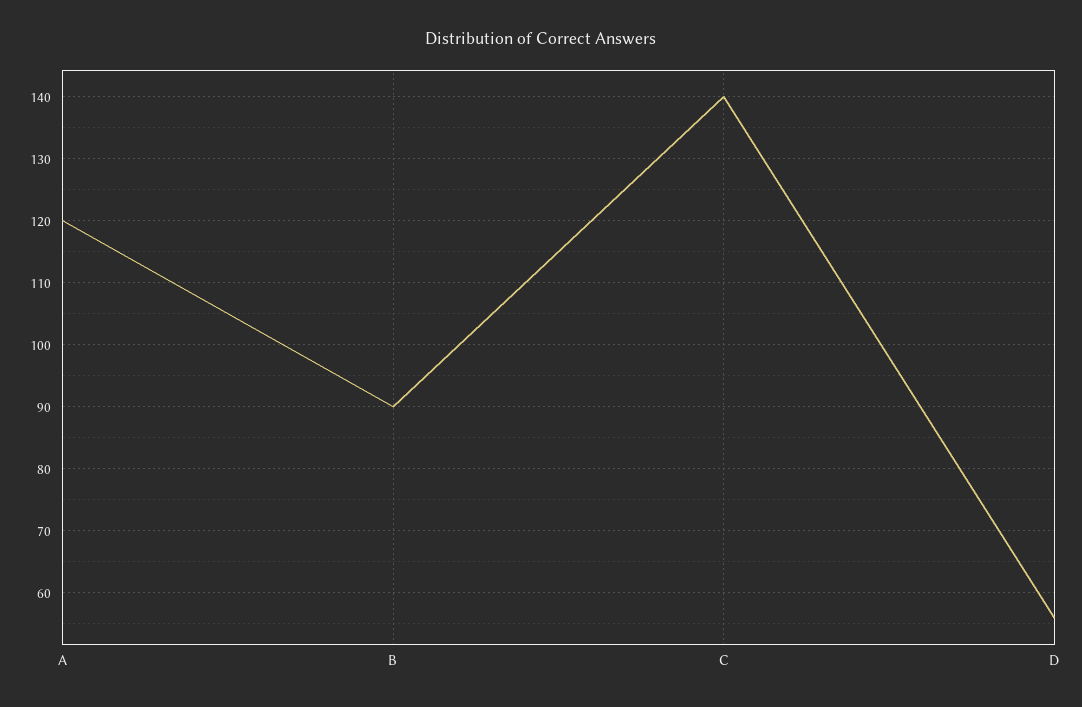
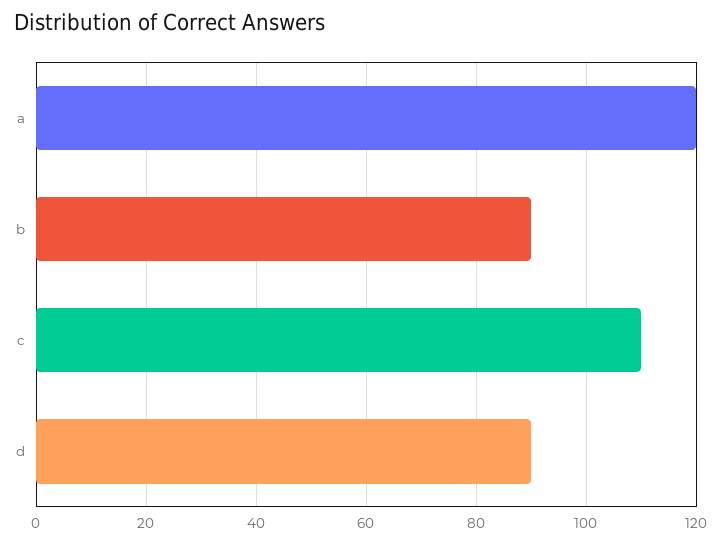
C: 140 -> 110
D: 56 -> 90

